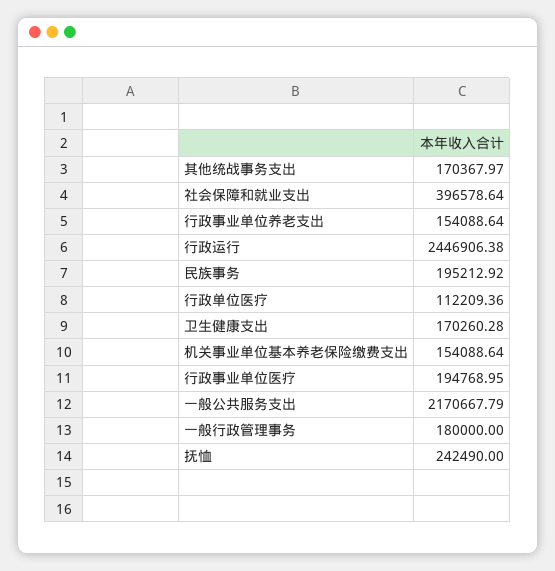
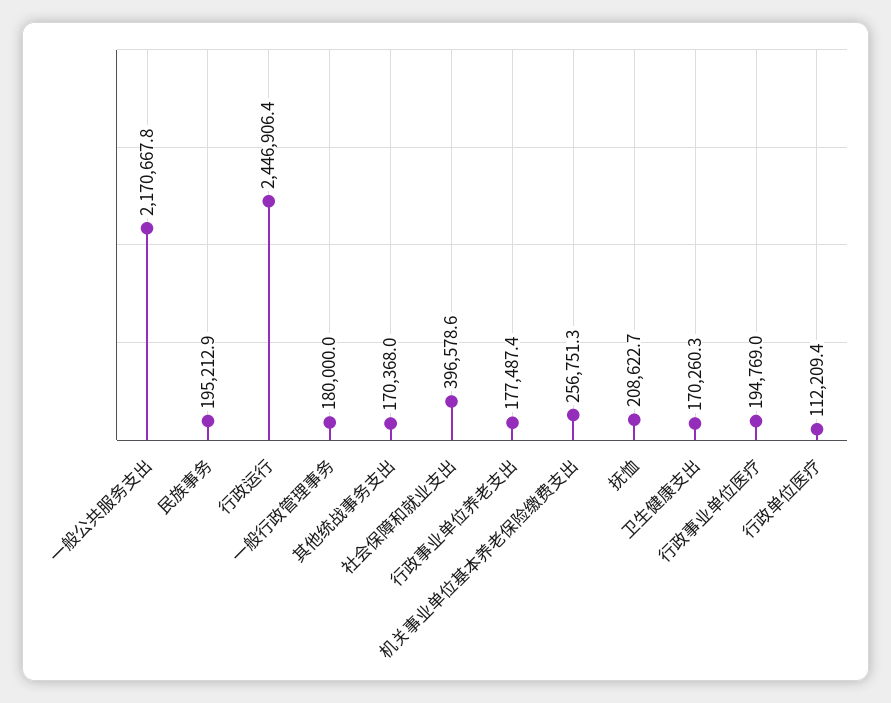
行政事业单位养老支出: 154088.64 -> 177487.4
机关事业单位基本养老保险缴费支出: 154088.64 -> 256751.3
抚恤: 242490 -> 208622.7

